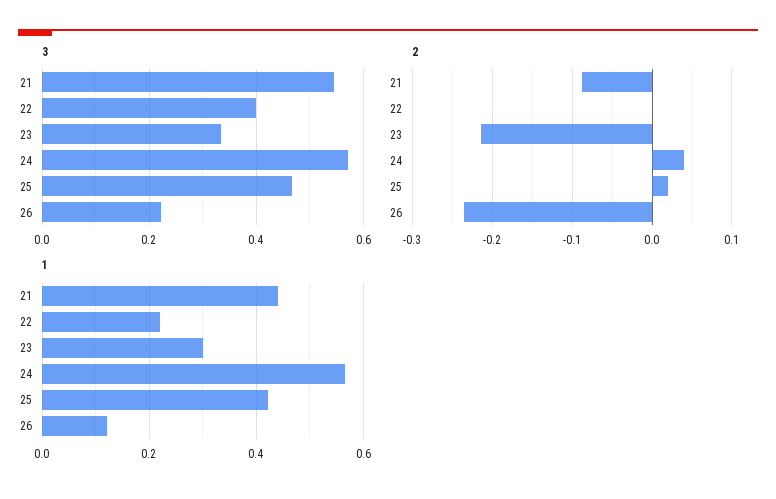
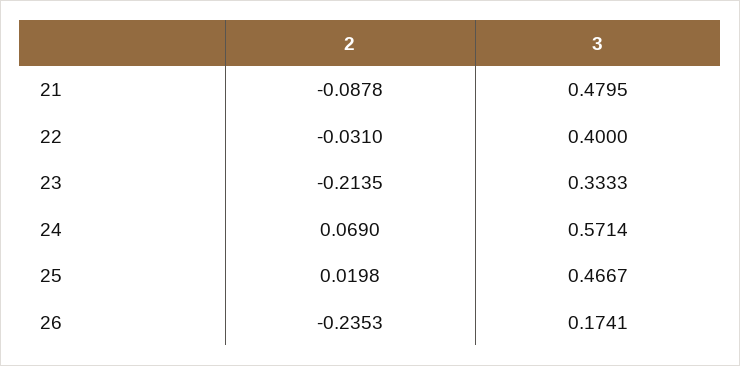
3, 21: 0.54 -> 0.4795
3, 26: 0.22 -> 0.1741
2, 22: 0 -> -0.031
2, 24: 0.04 -> 0.069
1, 21: 0.44 -> none
1, 22: 0.22 -> none
1, 23: 0.3 -> none
1, 24: 0.56 -> none
1, 25: 0.42 -> none
1, 26: 0.12 -> none

